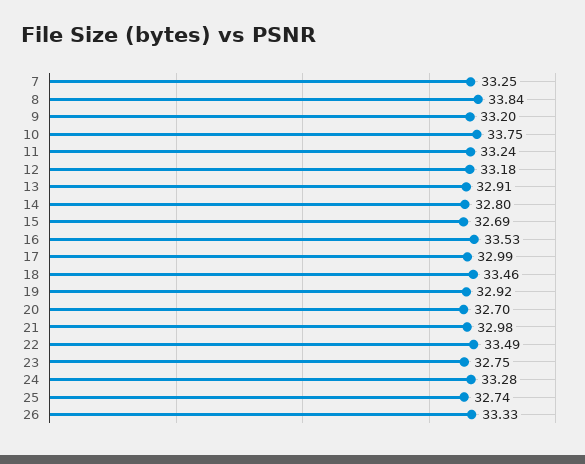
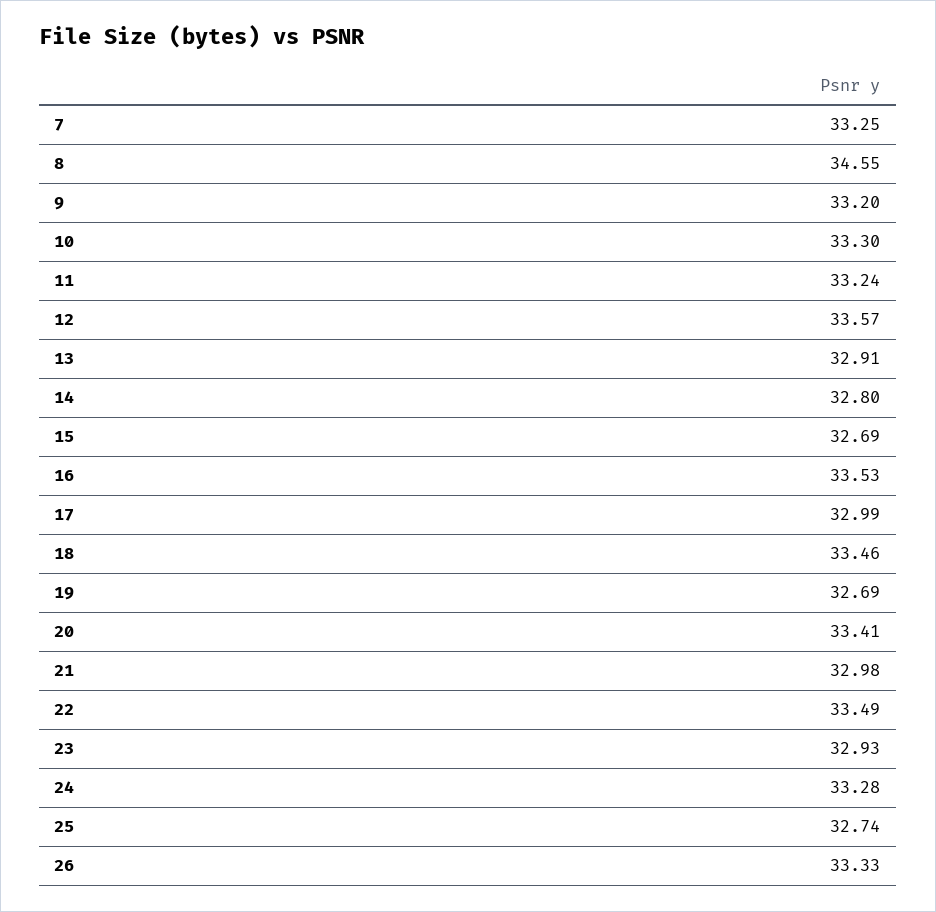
8: 33.84 -> 34.55
10: 33.75 -> 33.3
12: 33.18 -> 33.57
19: 32.92 -> 32.69
20: 32.7 -> 33.41
23: 32.75 -> 32.93

